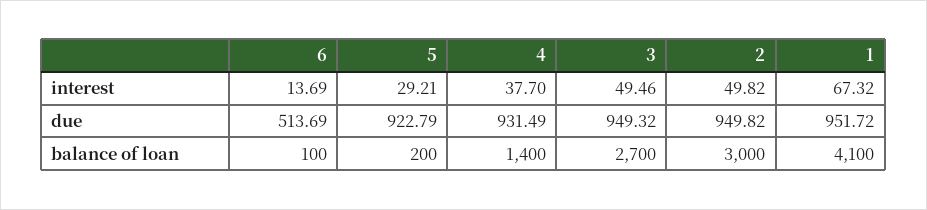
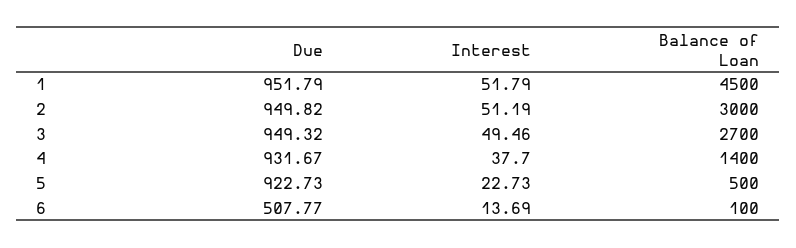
5, interest: 29.21 -> 22.73
2, interest: 49.82 -> 51.19
1, interest: 67.32 -> 51.79
6, due: 513.69 -> 507.77
5, due: 922.79 -> 922.73
4, due: 931.49 -> 931.67
1, due: 951.72 -> 951.79
5, balance of loan: 200 -> 500
1, balance of loan: 4100 -> 4500

